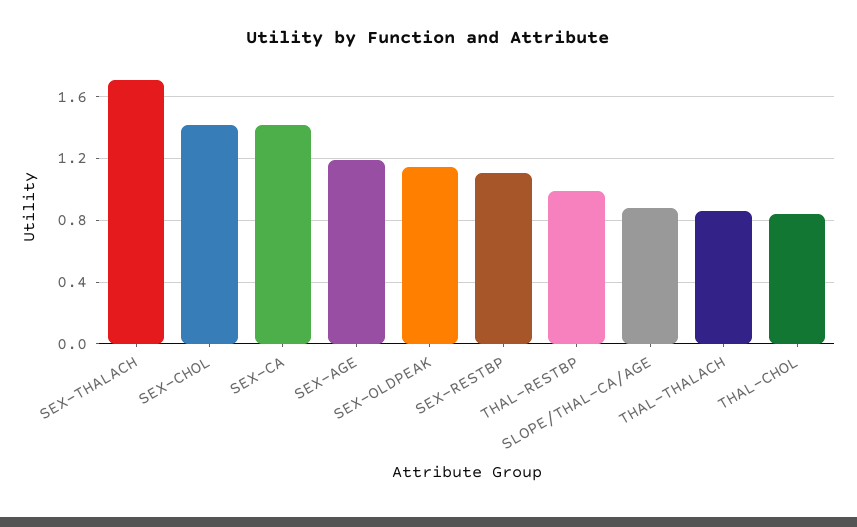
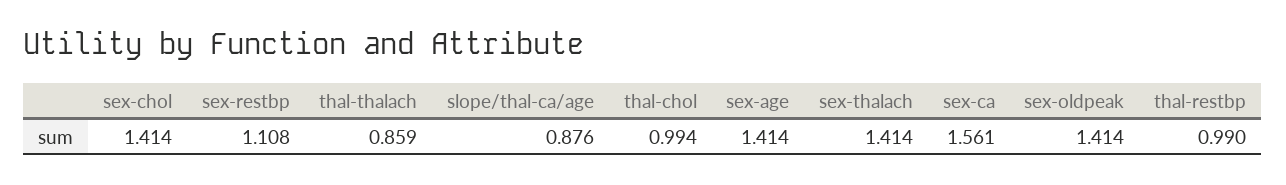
SEX-THALACH: 1.7 -> 1.414
SEX-CA: 1.4 -> 1.561
SEX-AGE: 1.2 -> 1.414
SEX-OLDPEAK: 1.15 -> 1.414
THAL-CHOL: 0.85 -> 0.994

